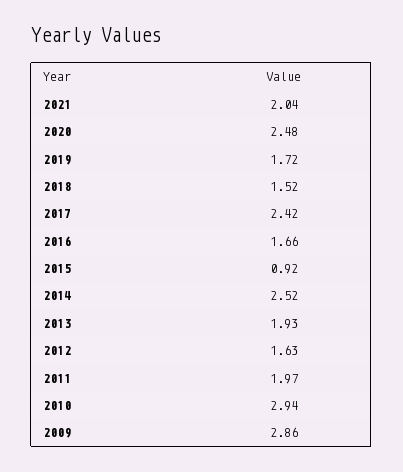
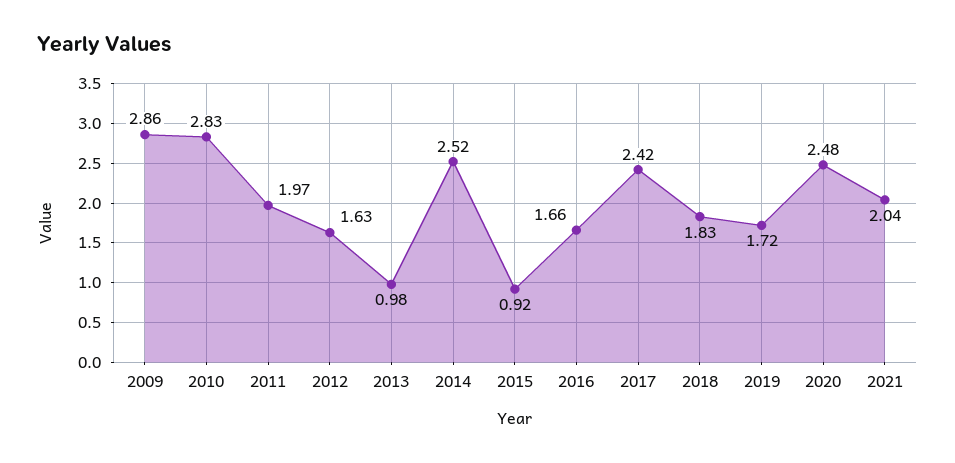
2018: 1.52 -> 1.83
2013: 1.93 -> 0.98
2010: 2.94 -> 2.83

